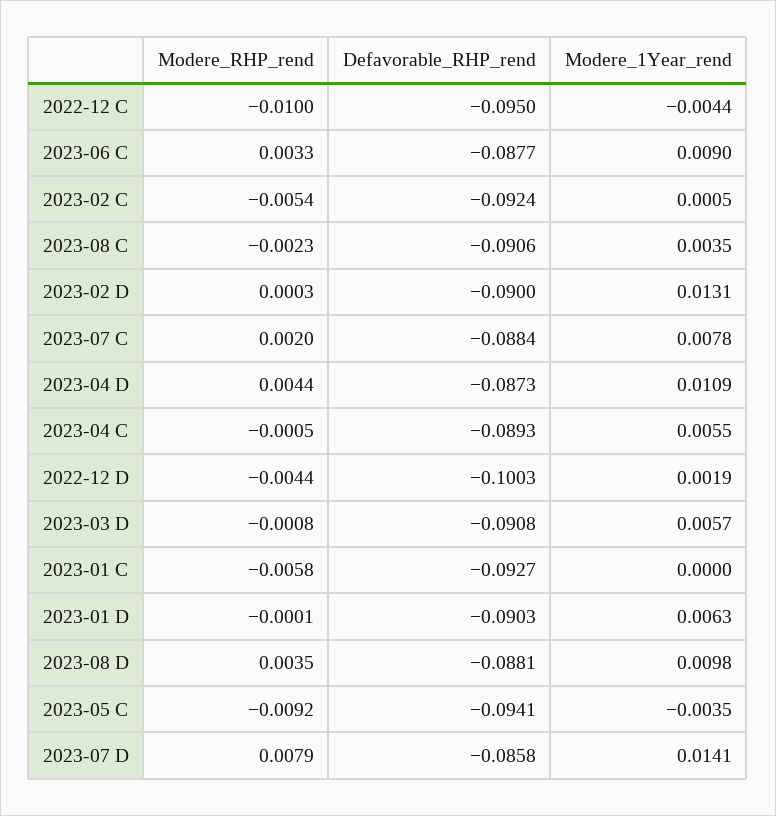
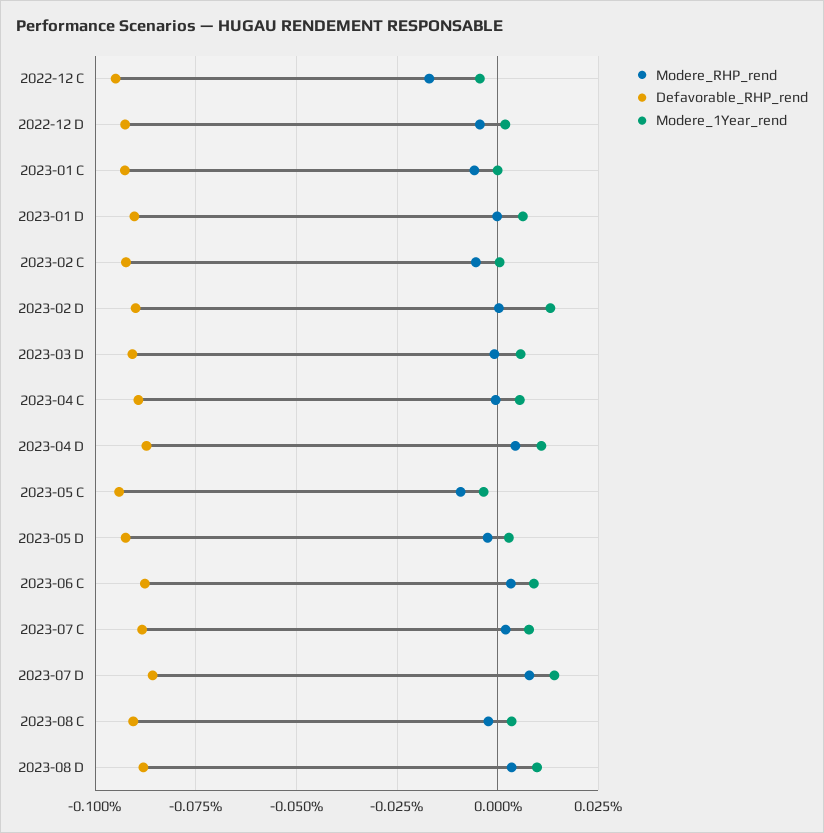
Modere_RHP_rend, 2022-12 C: -0.01 -> -0.0175
Defavorable_RHP_rend, 2022-12 D: -0.1003 -> -0.0925
Modere_RHP_rend, 2023-05 D: none -> -0.0025
Defavorable_RHP_rend, 2023-05 D: none -> -0.0925
Modere_1Year_rend, 2023-05 D: none -> 0.0025

